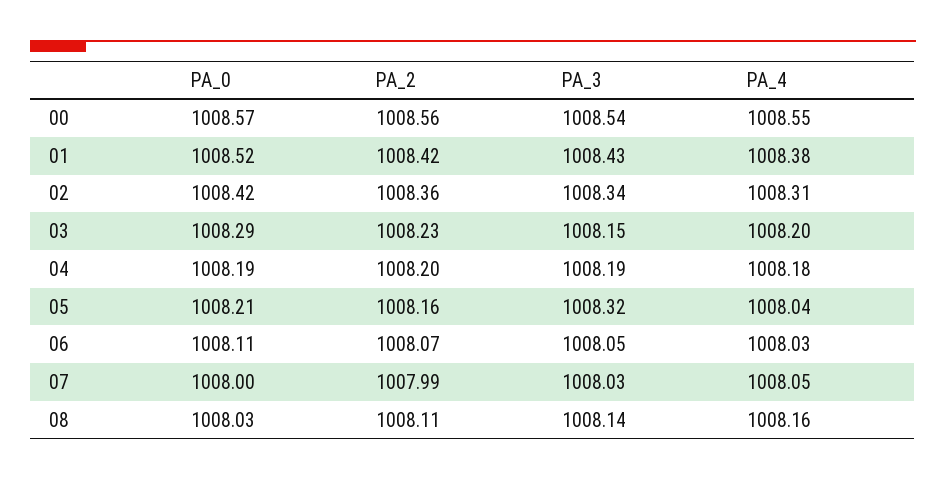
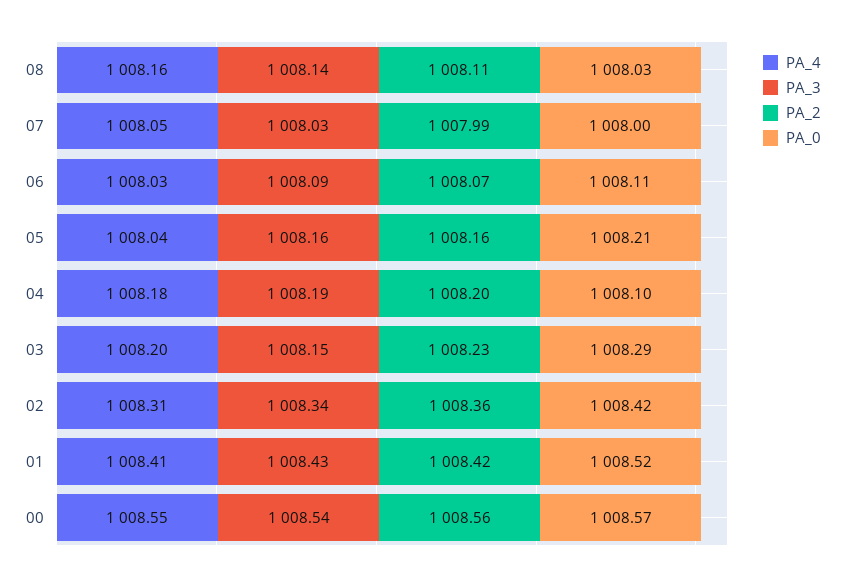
PA_4, 01: 1008.38 -> 1008.41
PA_0, 04: 1008.19 -> 1008.1
PA_3, 05: 1008.32 -> 1008.16
PA_3, 06: 1008.05 -> 1008.09

